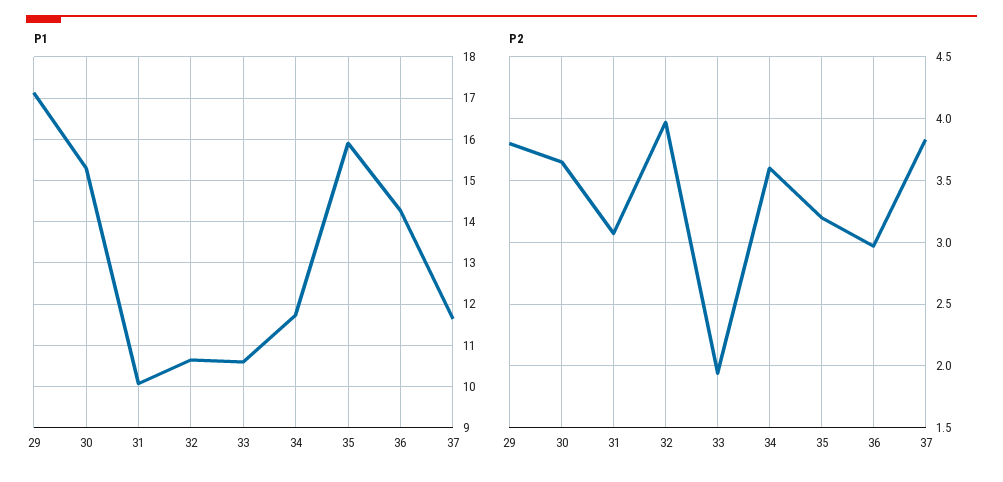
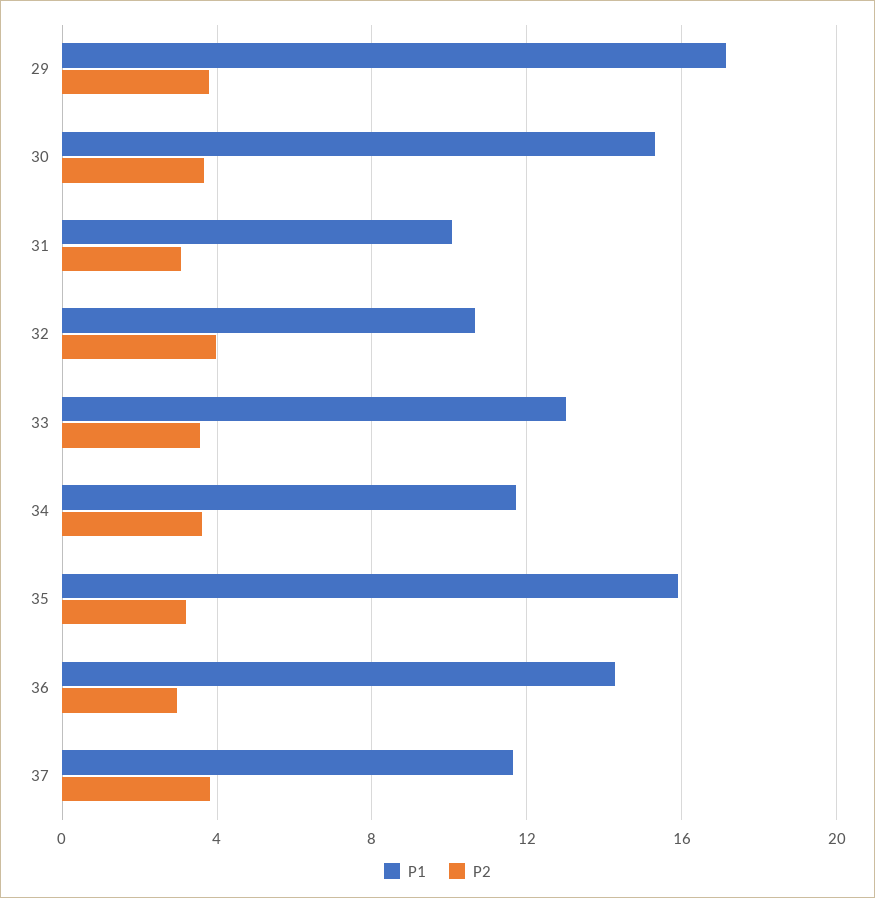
P1, 33: 10.6 -> 13
P2, 33: 1.95 -> 3.5

